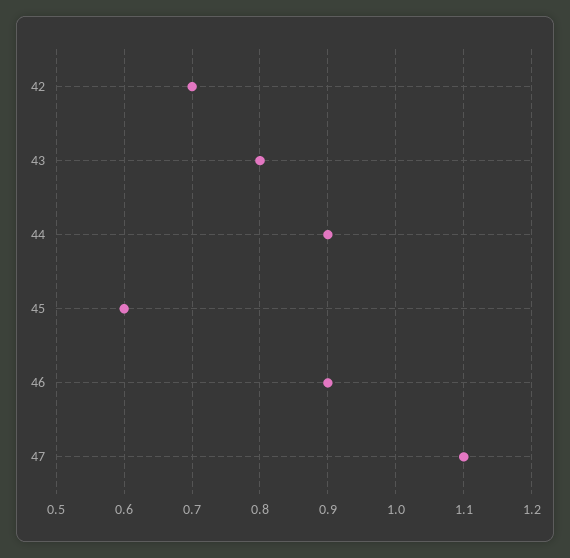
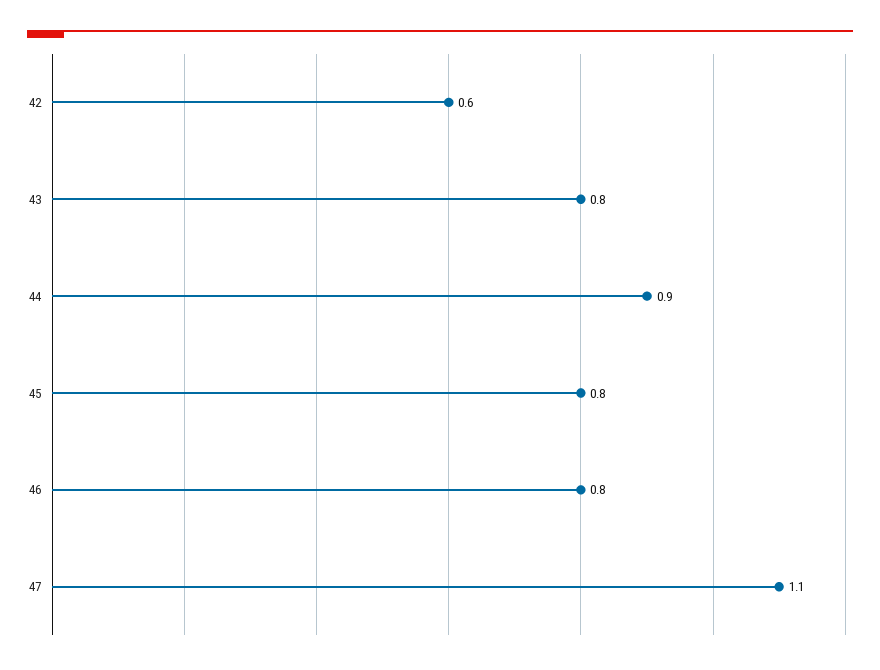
42: 0.7 -> 0.6
45: 0.6 -> 0.8
46: 0.9 -> 0.8

